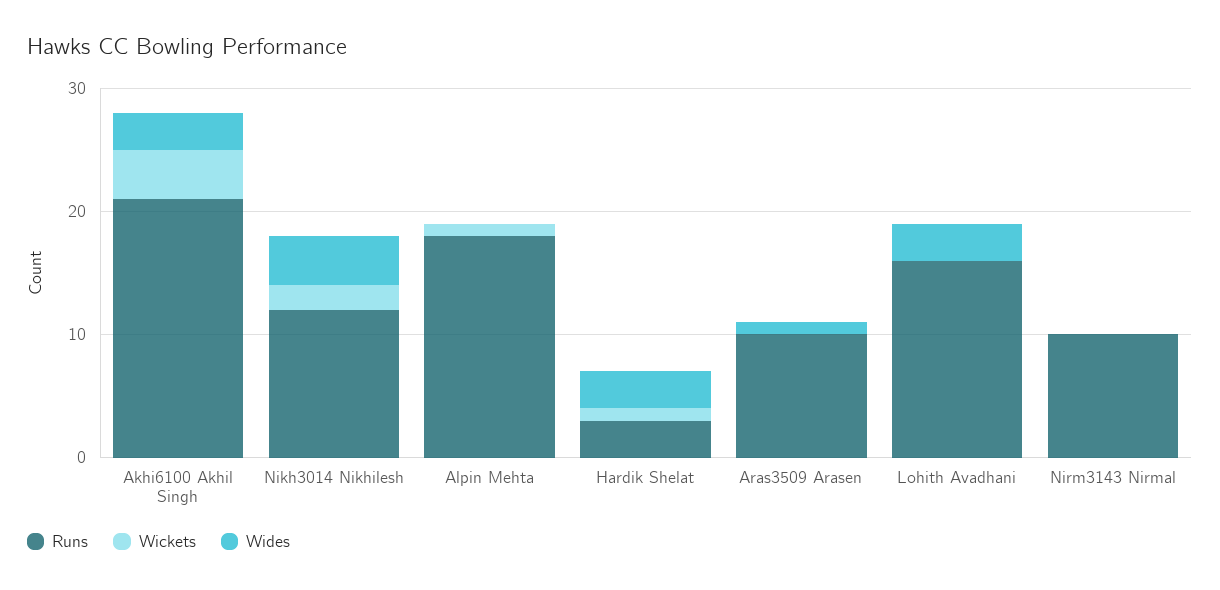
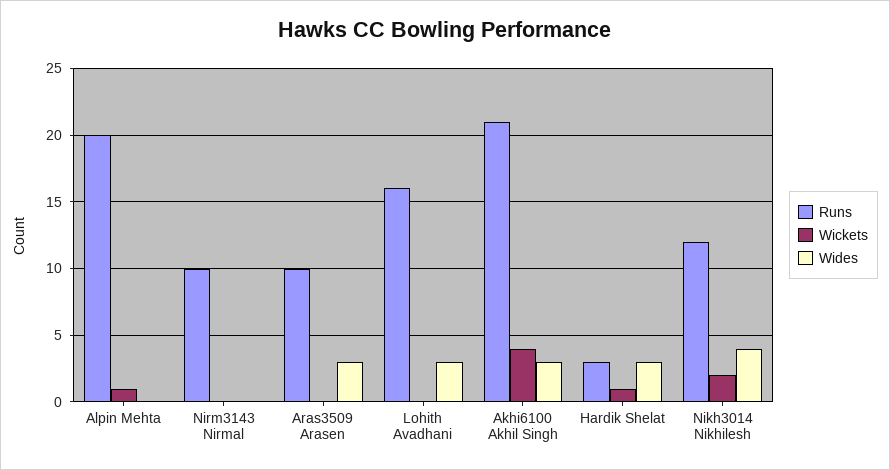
Runs, Alpin Mehta: 18 -> 20
Wides, Aras3509 Arasen: 1 -> 3

